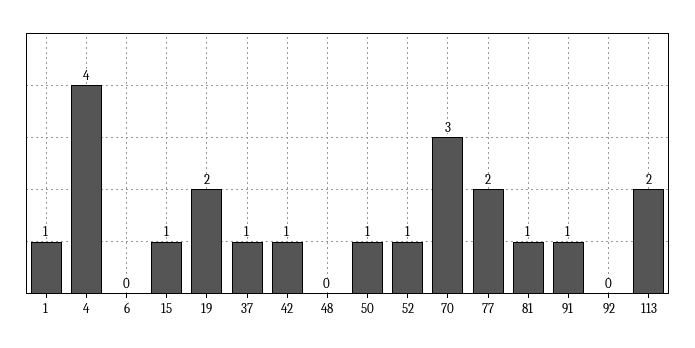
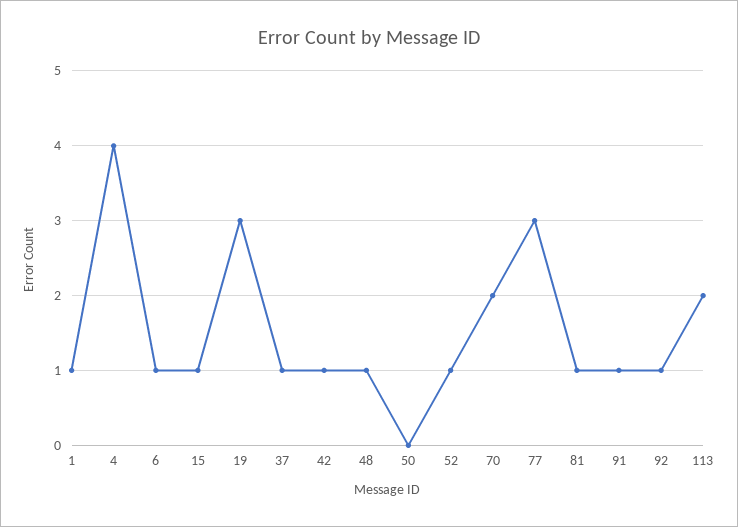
6: 0 -> 1
19: 2 -> 3
48: 0 -> 1
50: 1 -> 0
70: 3 -> 2
77: 2 -> 3
92: 0 -> 1

